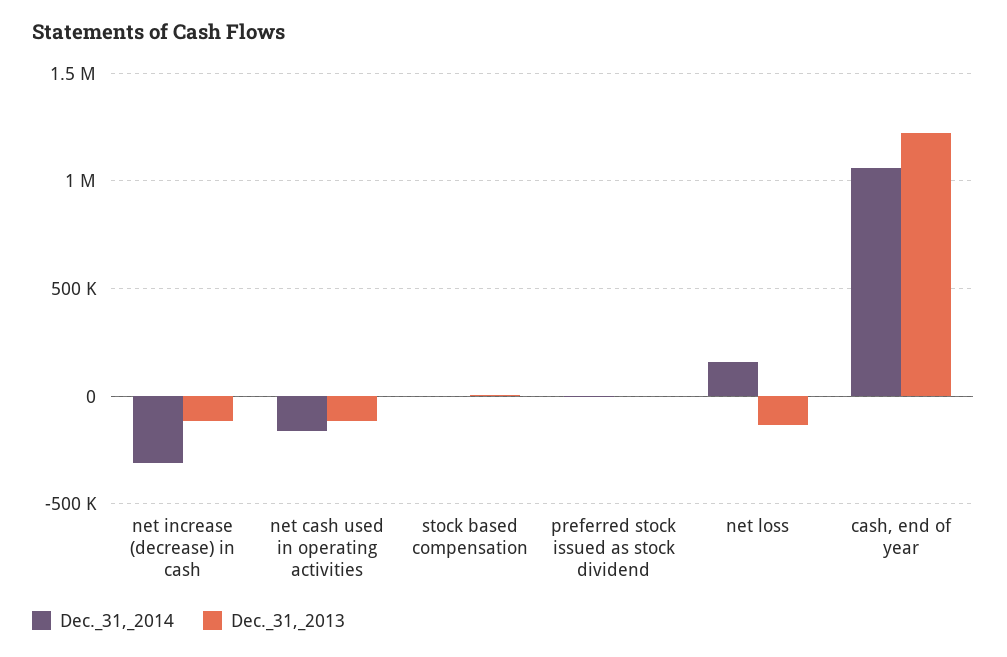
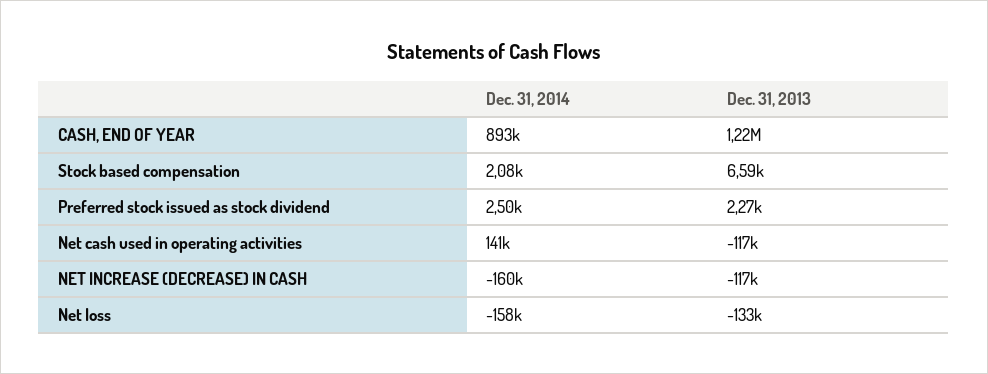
Dec._31,_2014, net increase (decrease) in cash: -300000 -> -160000
Dec._31,_2014, net cash used in operating activities: -150000 -> 141000
Dec._31,_2014, net loss: 150000 -> -158000
Dec._31,_2014, cash, end of year: 1050000 -> 893000

